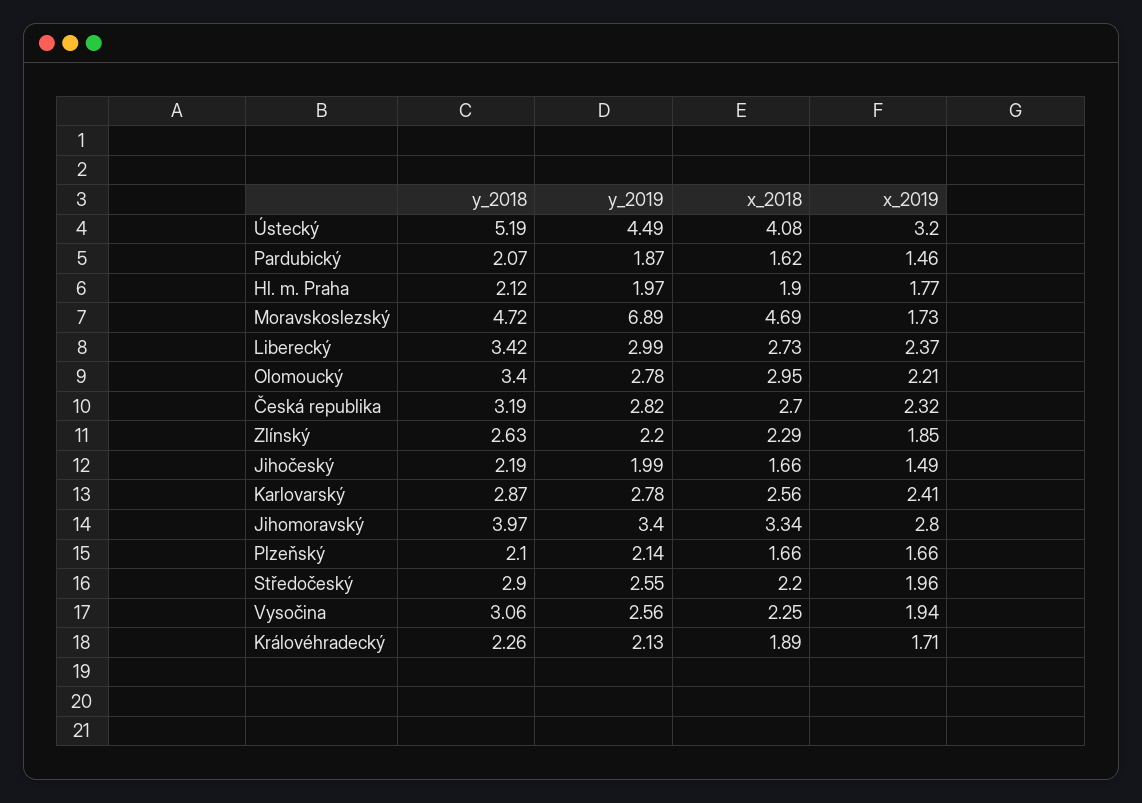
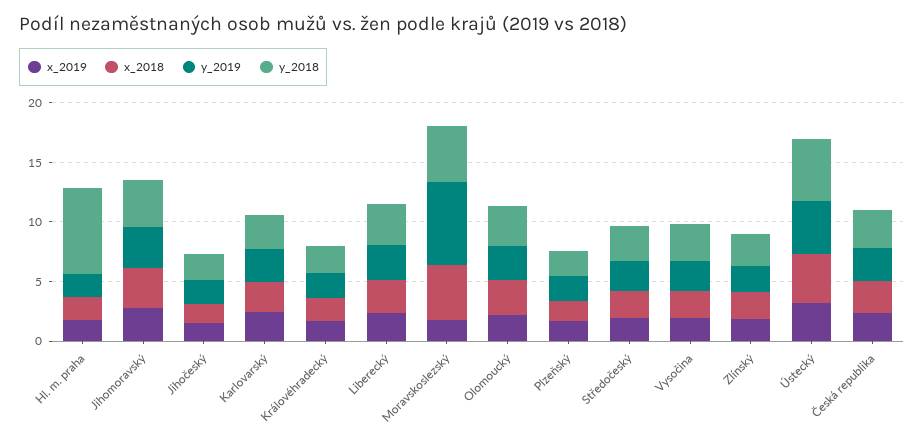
y_2018, Pardubický: 2.07 -> none
y_2019, Pardubický: 1.87 -> none
x_2018, Pardubický: 1.62 -> none
x_2019, Pardubický: 1.46 -> none
y_2018, Hl. m. Praha: 2.12 -> 7

